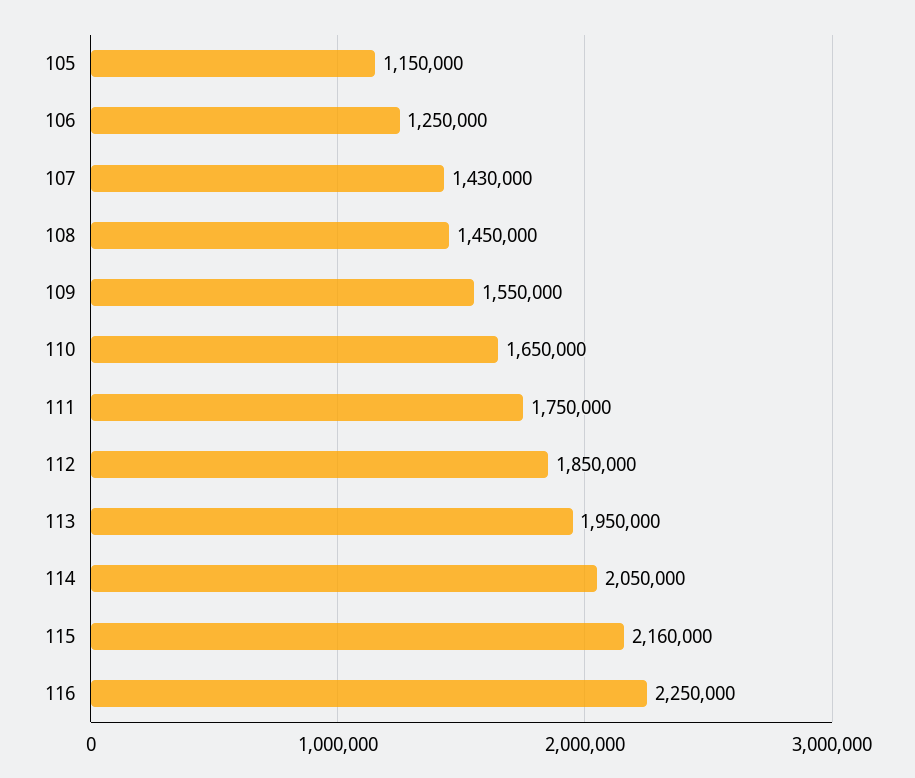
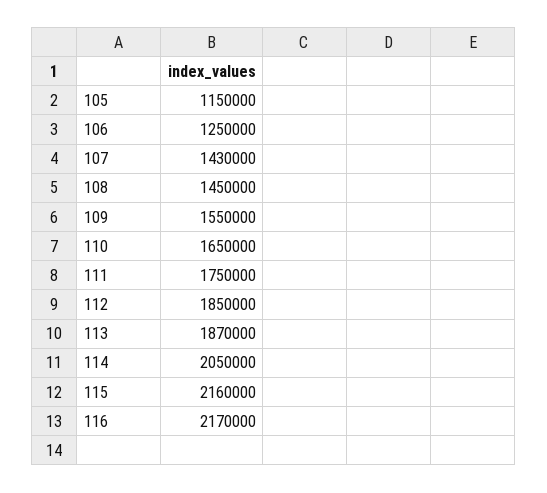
113: 1950000 -> 1870000
116: 2250000 -> 2170000

